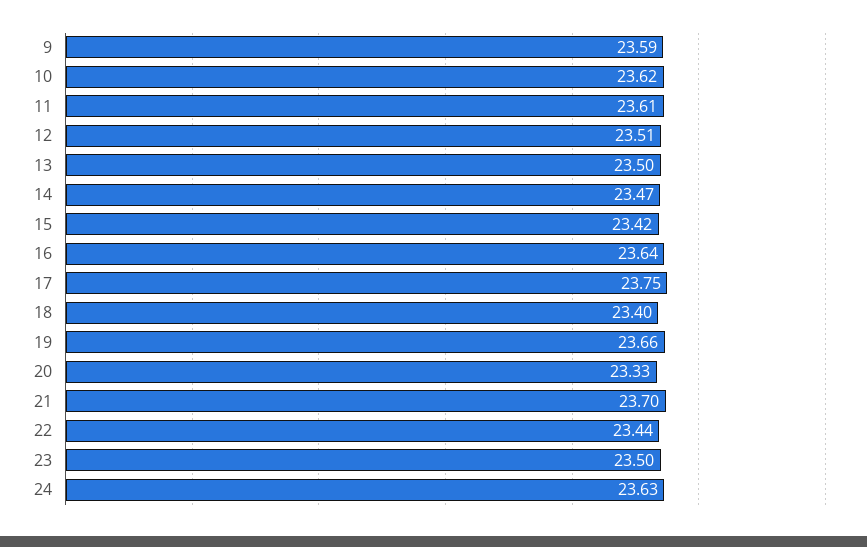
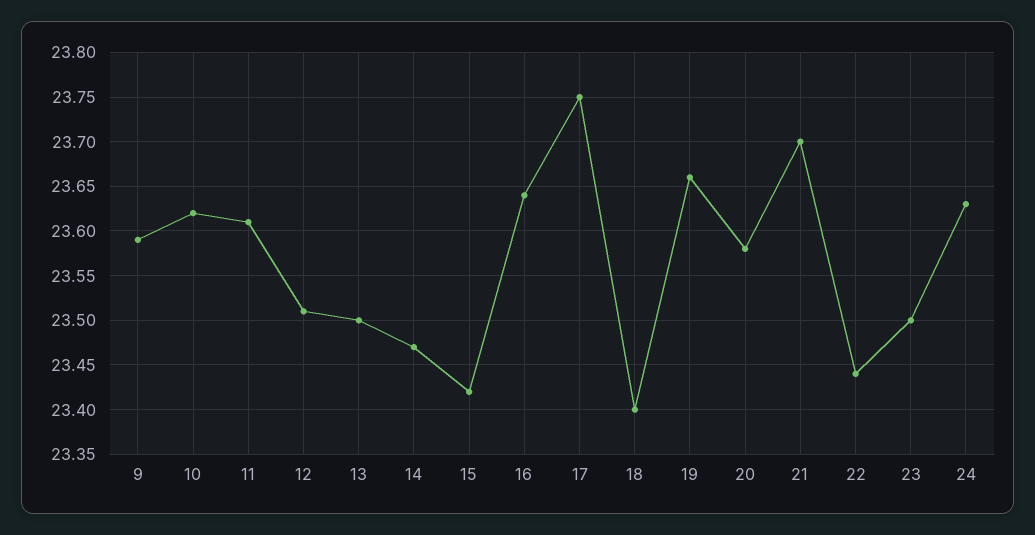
20: 23.33 -> 23.58

